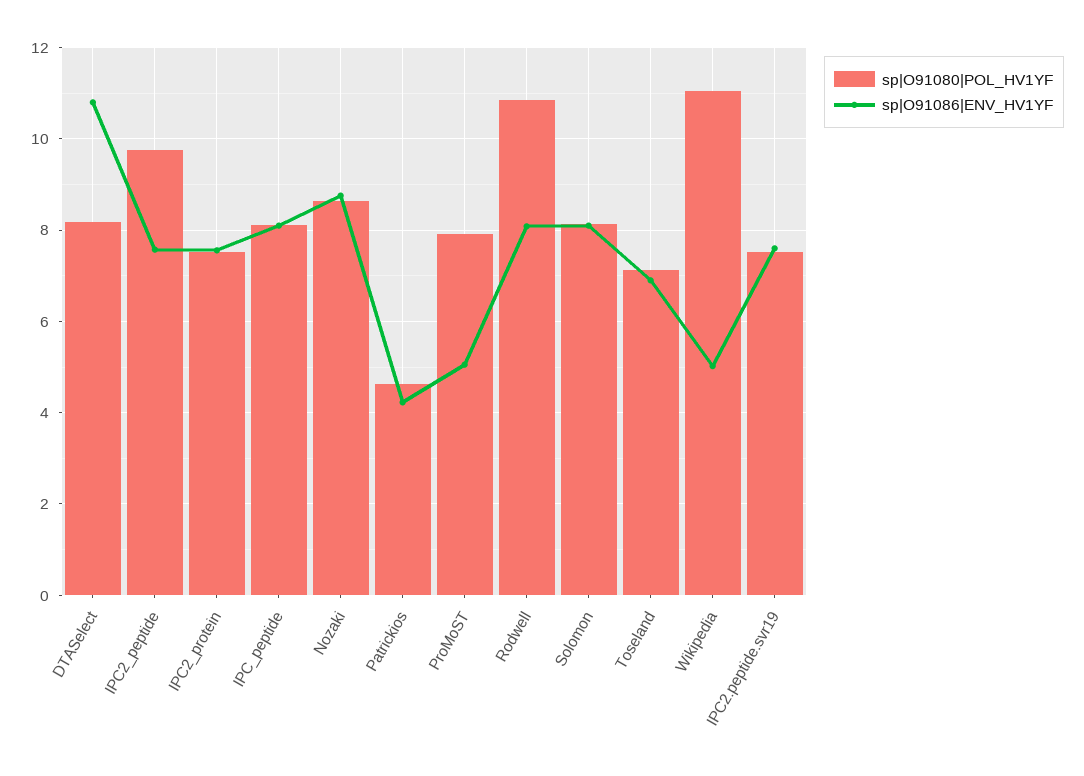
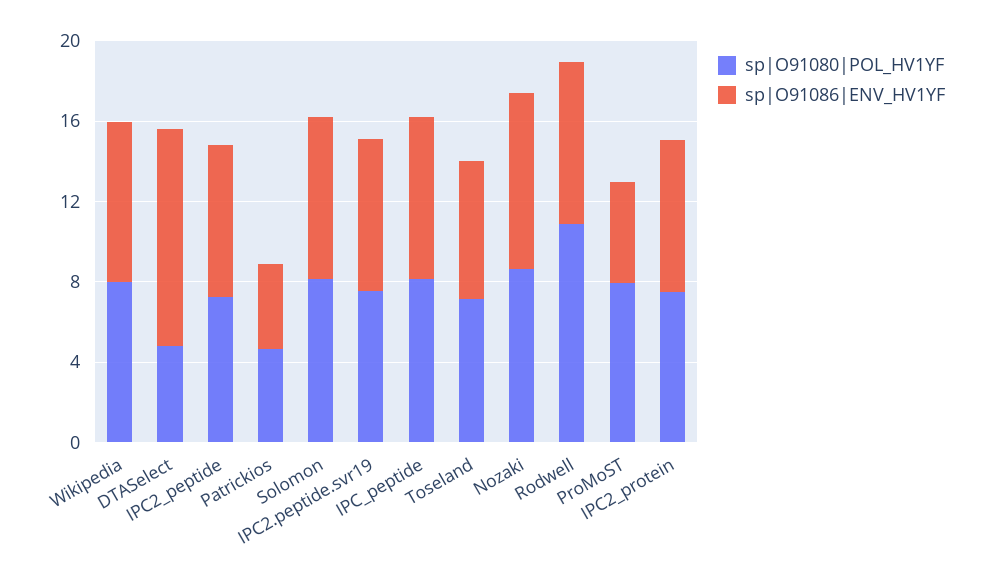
sp|O91080|POL_HV1YF, DTASelect: 8.2 -> 5
sp|O91080|POL_HV1YF, IPC2_peptide: 9.8 -> 7
sp|O91080|POL_HV1YF, Wikipedia: 11 -> 8
sp|O91086|ENV_HV1YF, Wikipedia: 5 -> 8

